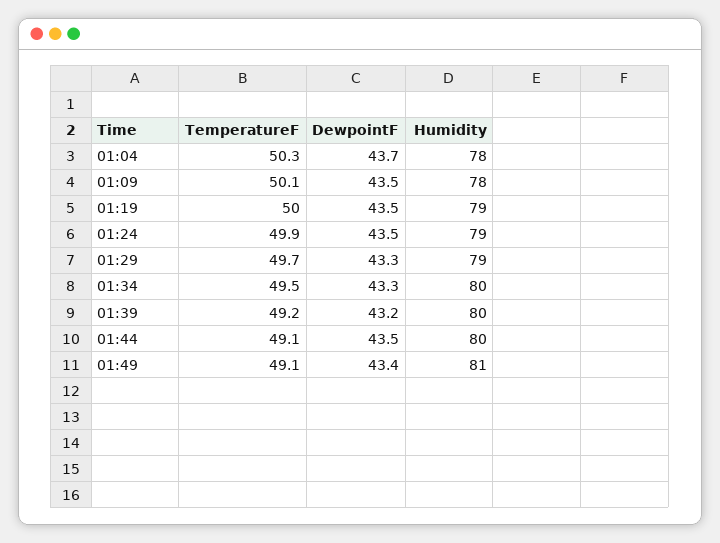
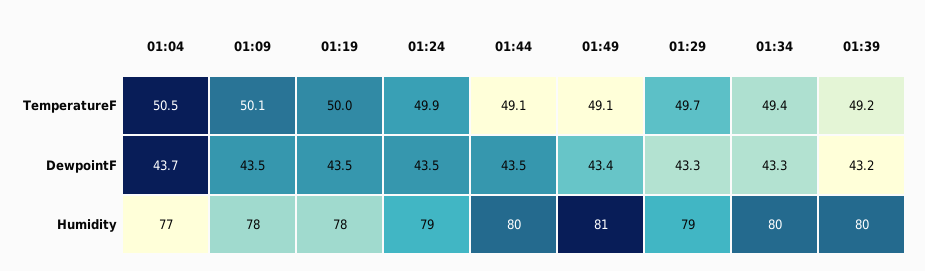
TemperatureF, 01:04: 50.3 -> 50.5
Humidity, 01:04: 78 -> 77
Humidity, 01:19: 79 -> 78
TemperatureF, 01:34: 49.5 -> 49.4

